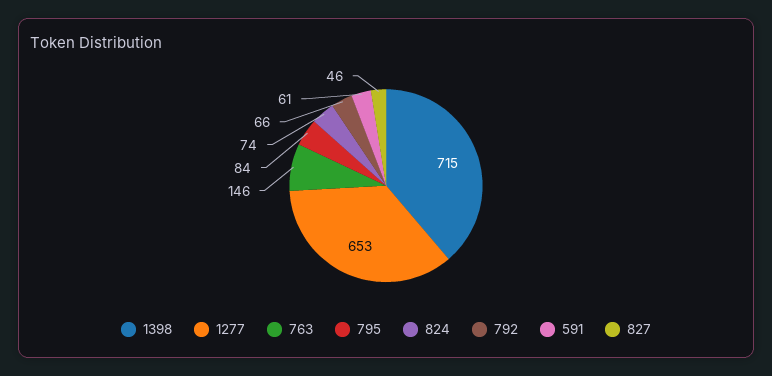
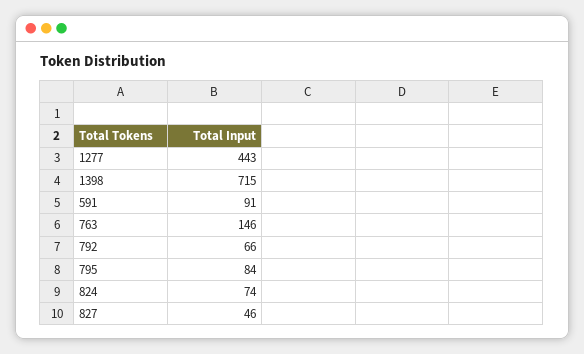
1277: 653 -> 443
591: 61 -> 91

